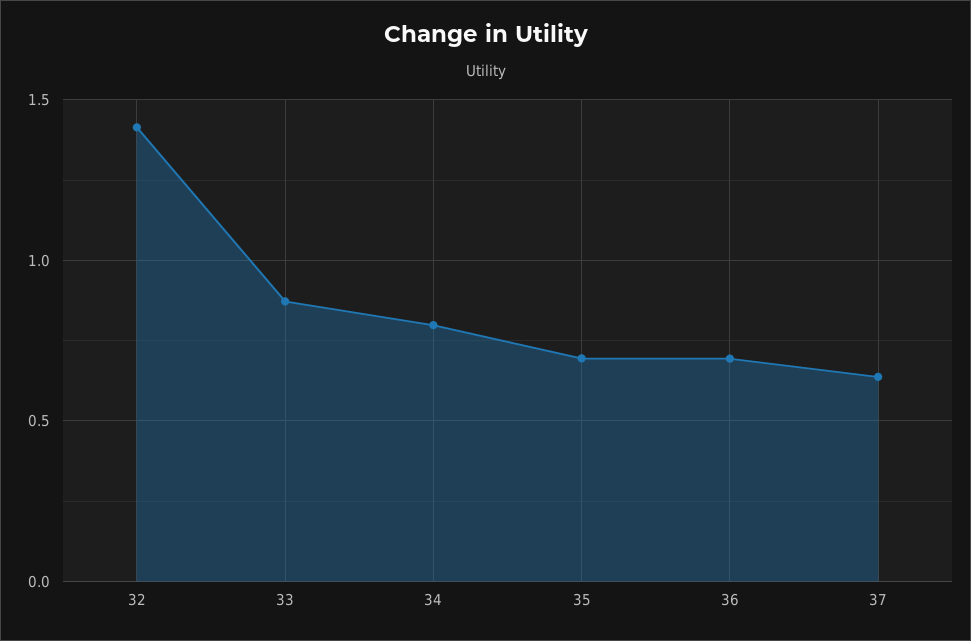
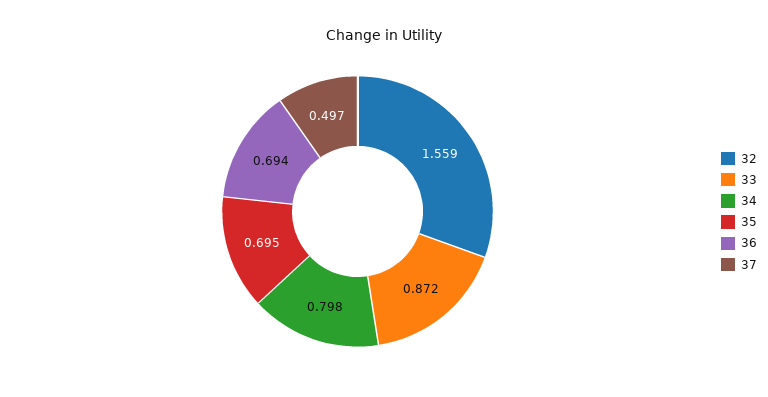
32: 1.4 -> 1.559
37: 0.65 -> 0.497

